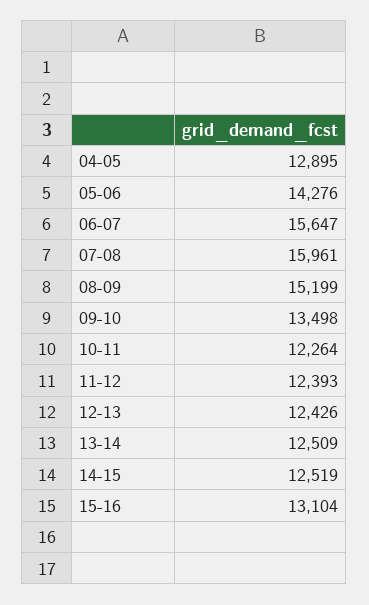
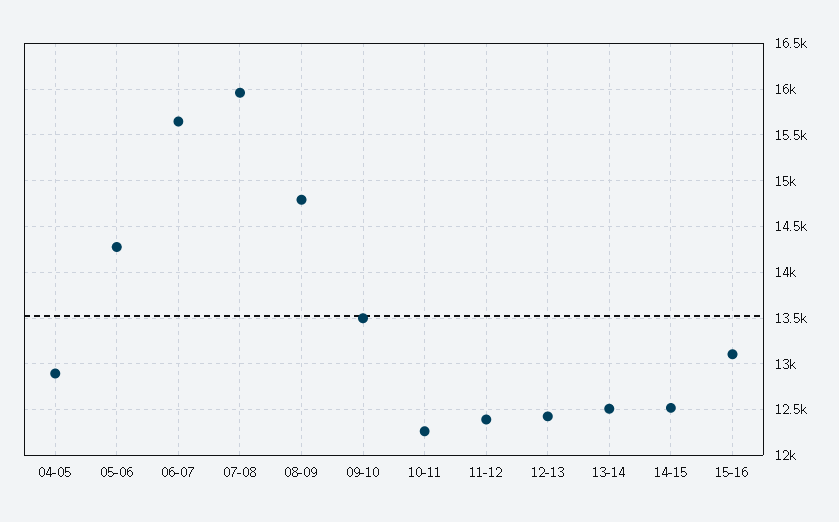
08-09: 15199 -> 14800

